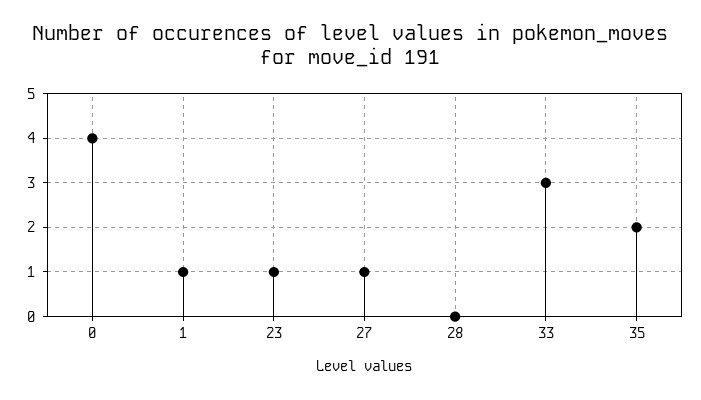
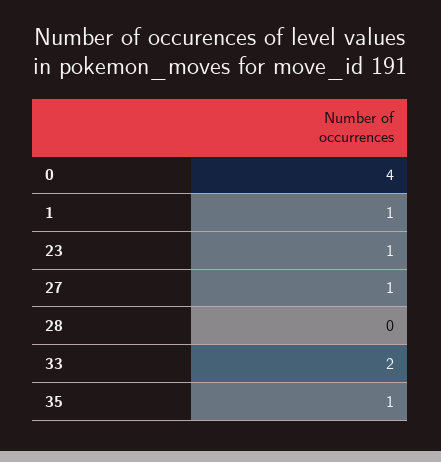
33: 3 -> 2
35: 2 -> 1

